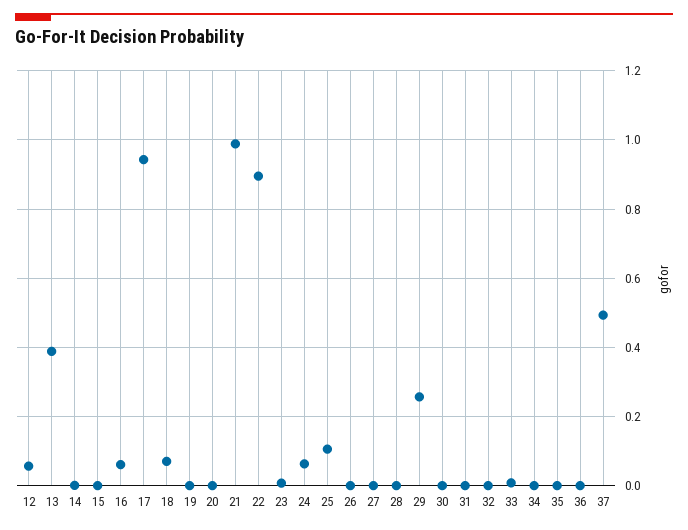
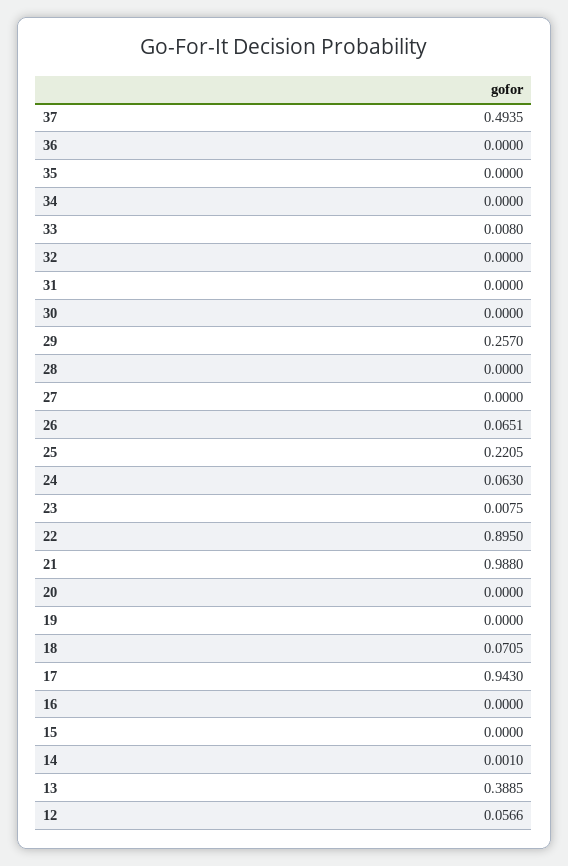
16: 0.06 -> 0
25: 0.1 -> 0.2205
26: 0 -> 0.0651

